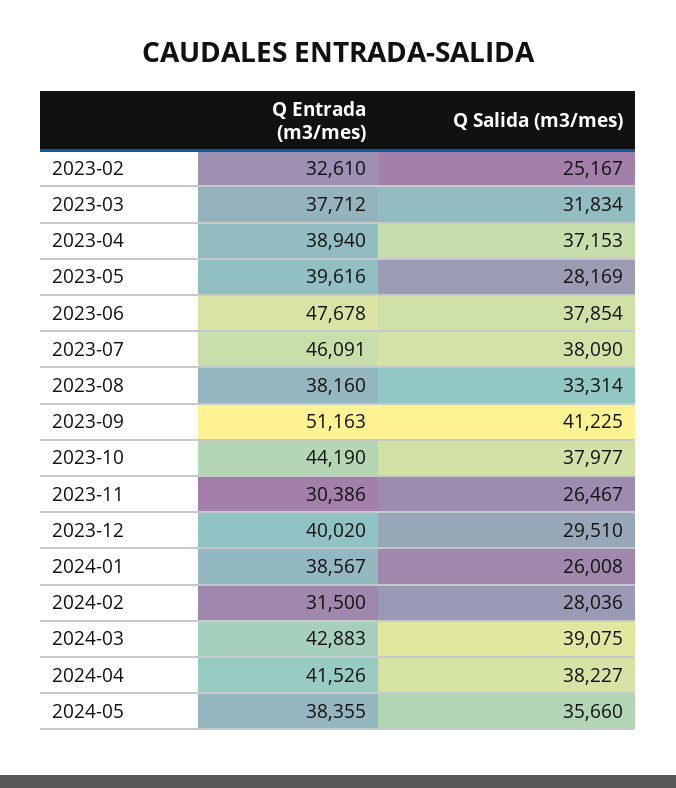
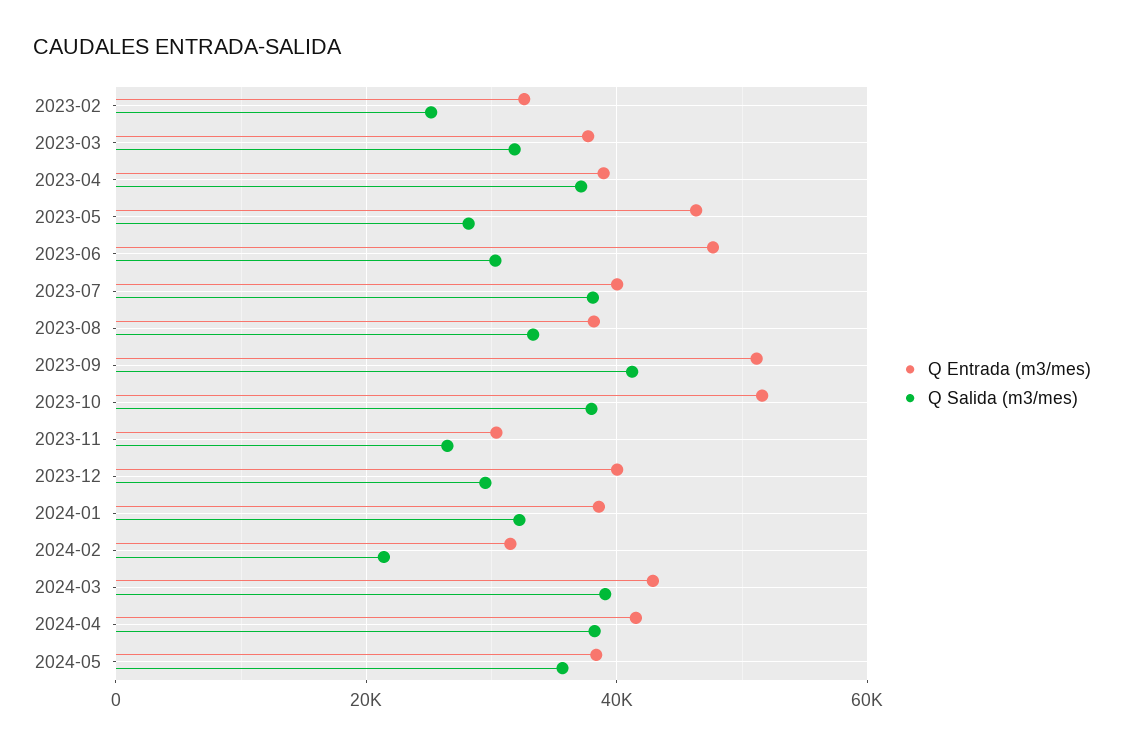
Q Entrada (m3/mes), 2023-05: 39616 -> 46000
Q Salida (m3/mes), 2023-06: 37854 -> 30000
Q Entrada (m3/mes), 2023-07: 46091 -> 40000
Q Entrada (m3/mes), 2023-10: 44190 -> 52000
Q Salida (m3/mes), 2024-01: 26008 -> 32000
Q Salida (m3/mes), 2024-02: 28036 -> 22000

